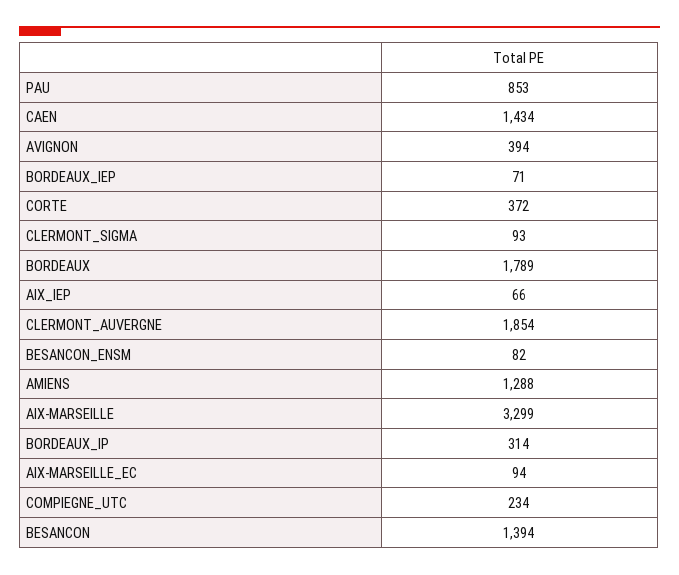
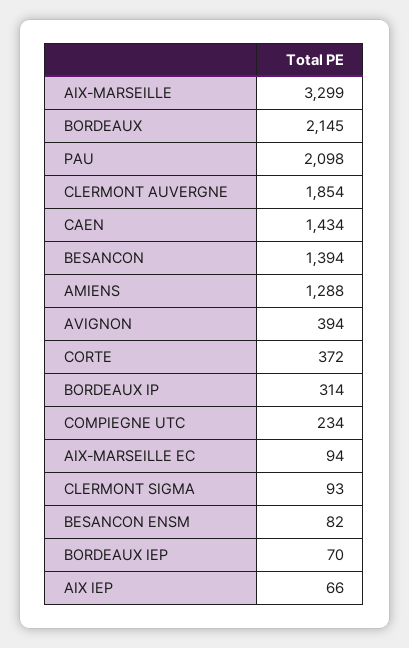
PAU: 853 -> 2098
BORDEAUX_IEP: 71 -> 70
BORDEAUX: 1789 -> 2145

